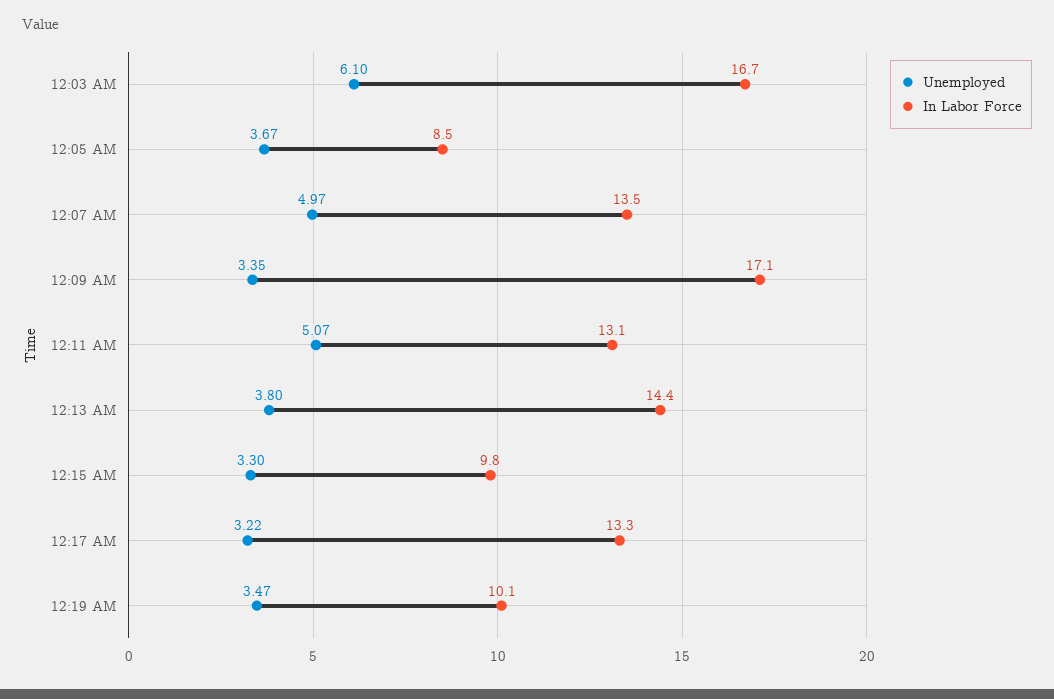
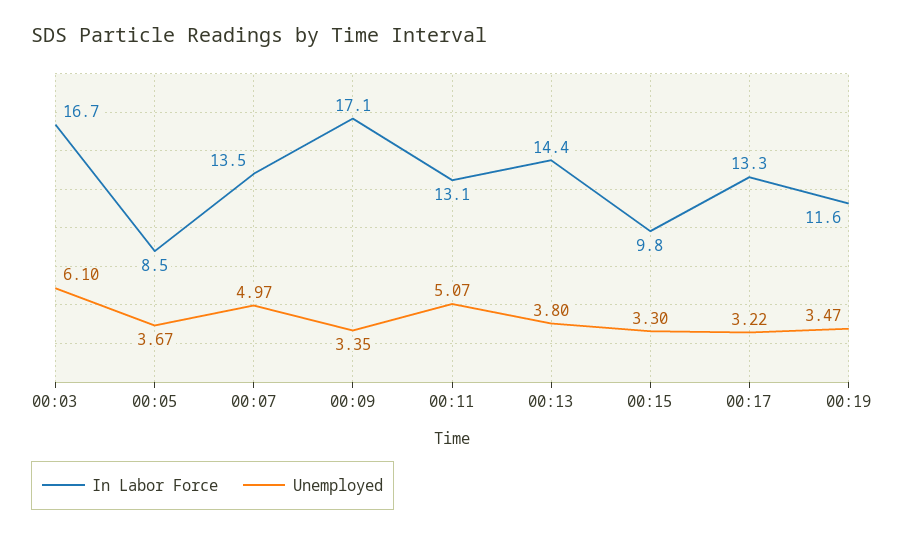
In Labor Force, 12:19 AM: 10.1 -> 11.6

